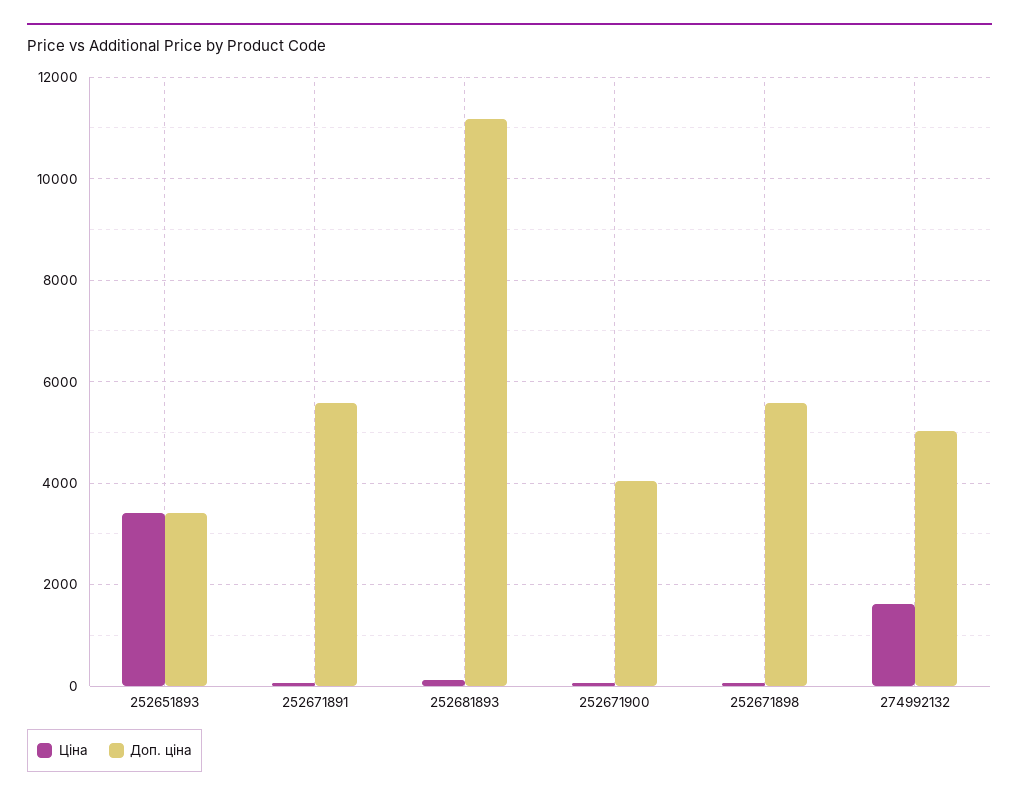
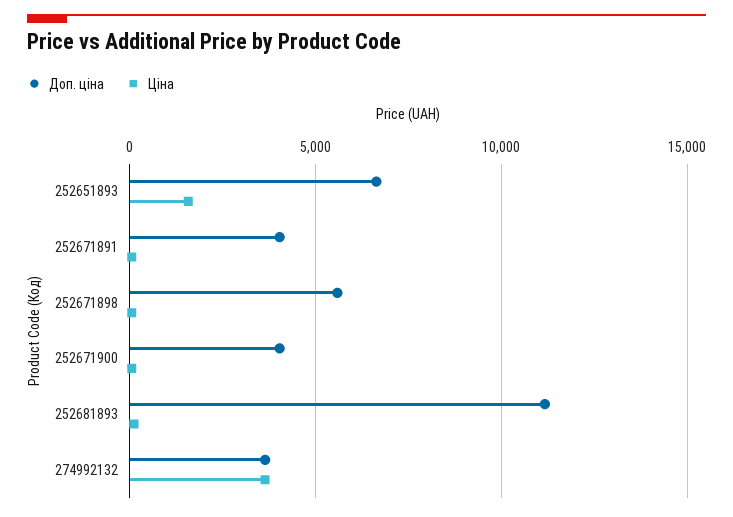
Ціна, 252651893: 3400 -> 1500
Доп. ціна, 252651893: 3400 -> 6500
Доп. ціна, 252671891: 5600 -> 4000
Ціна, 274992132: 1600 -> 3500
Доп. ціна, 274992132: 5000 -> 3500

